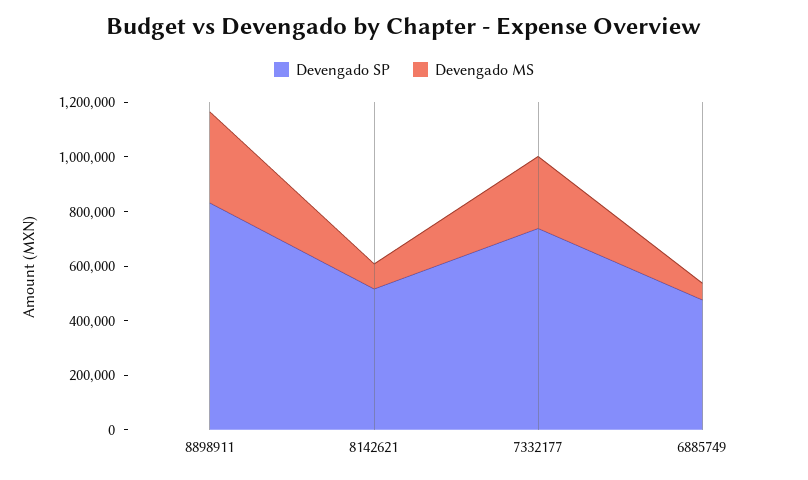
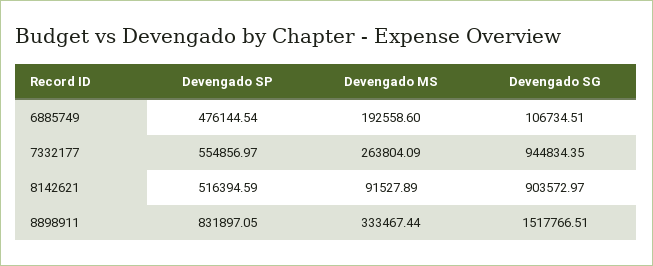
Devengado SP, 7332177: 750000 -> 554856.97
Devengado MS, 6885749: 50000 -> 192558.6
Devengado SG, 6885749: none -> 106734.51
Devengado SG, 7332177: none -> 944834.35
Devengado SG, 8142621: none -> 903572.97
Devengado SG, 8898911: none -> 1517766.51

